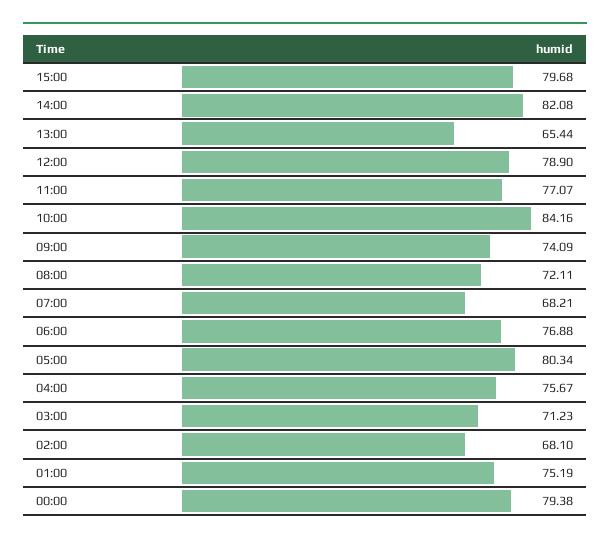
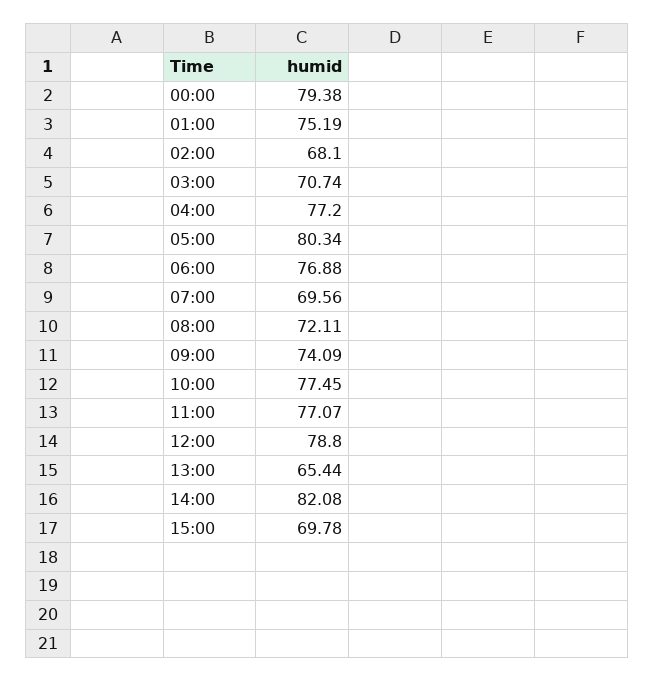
15:00: 79.68 -> 69.78
12:00: 78.9 -> 78.8
10:00: 84.16 -> 77.45
07:00: 68.21 -> 69.56
04:00: 75.67 -> 77.2
03:00: 71.23 -> 70.74

